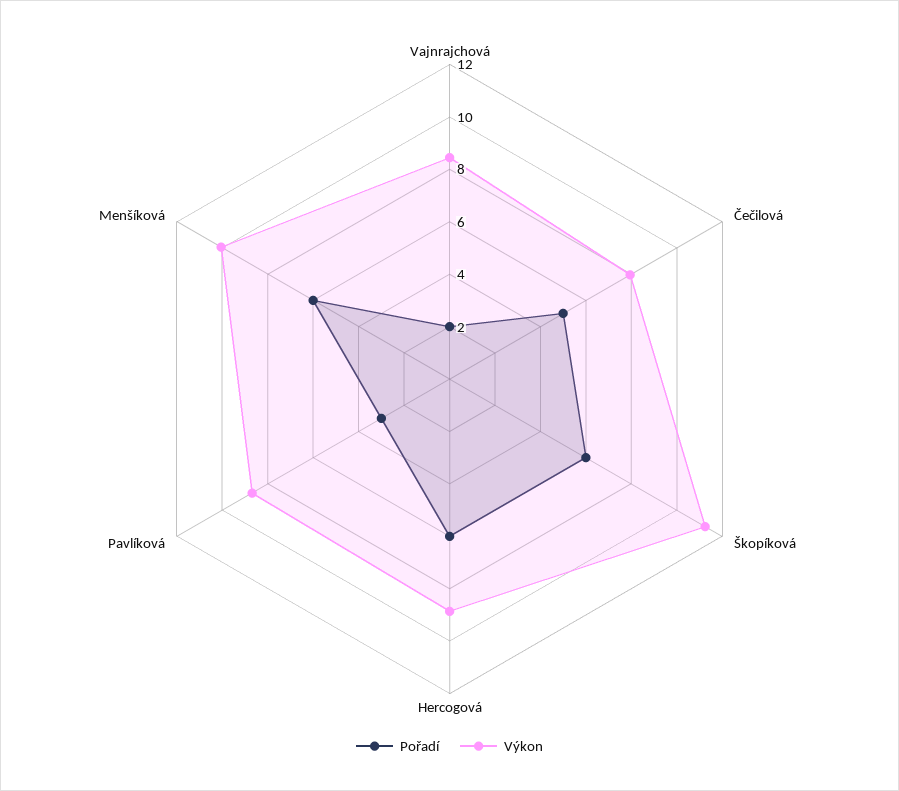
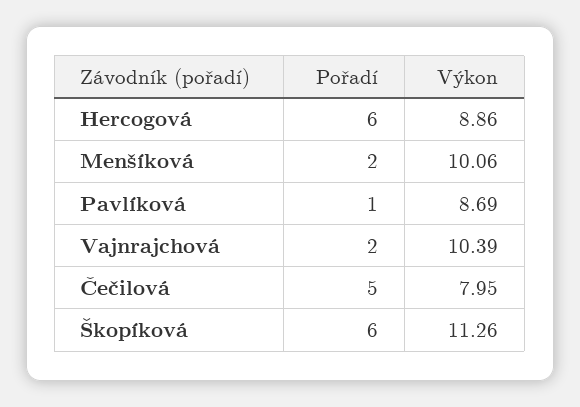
Výkon, Vajnrajchová: 8.5 -> 10.39
Pořadí, Pavlíková: 3 -> 1
Pořadí, Menšíková: 6 -> 2

